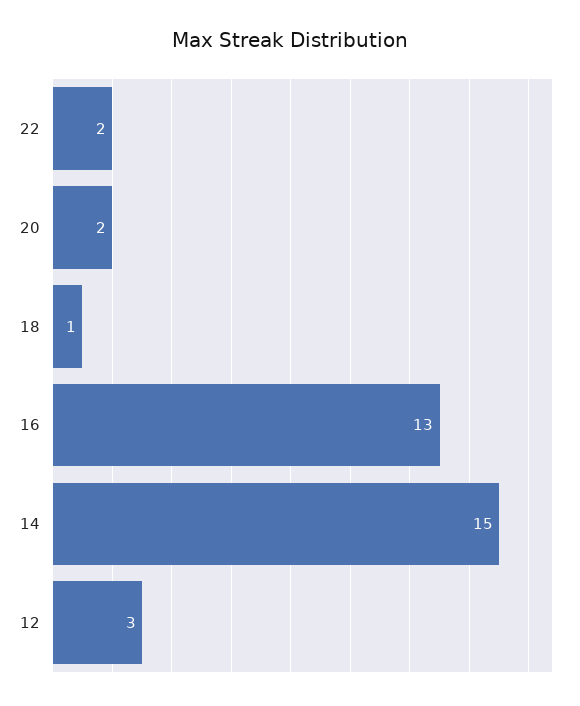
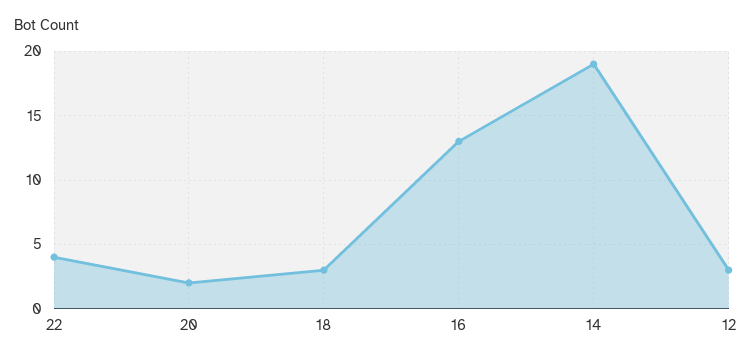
22: 2 -> 4
18: 1 -> 3
14: 15 -> 19

